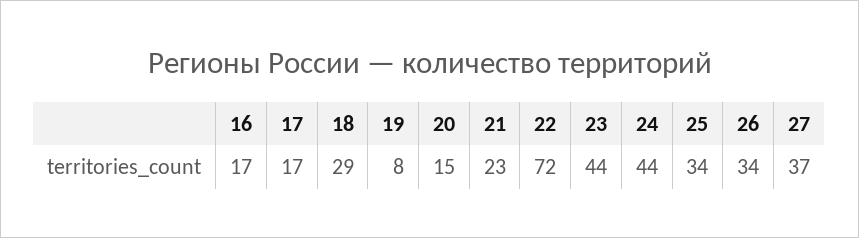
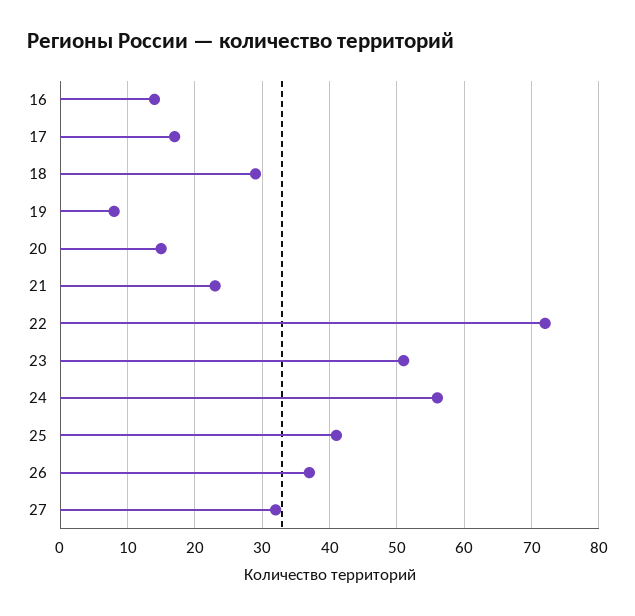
16: 17 -> 14
23: 44 -> 51
24: 44 -> 56
25: 34 -> 41
26: 34 -> 37
27: 37 -> 32

